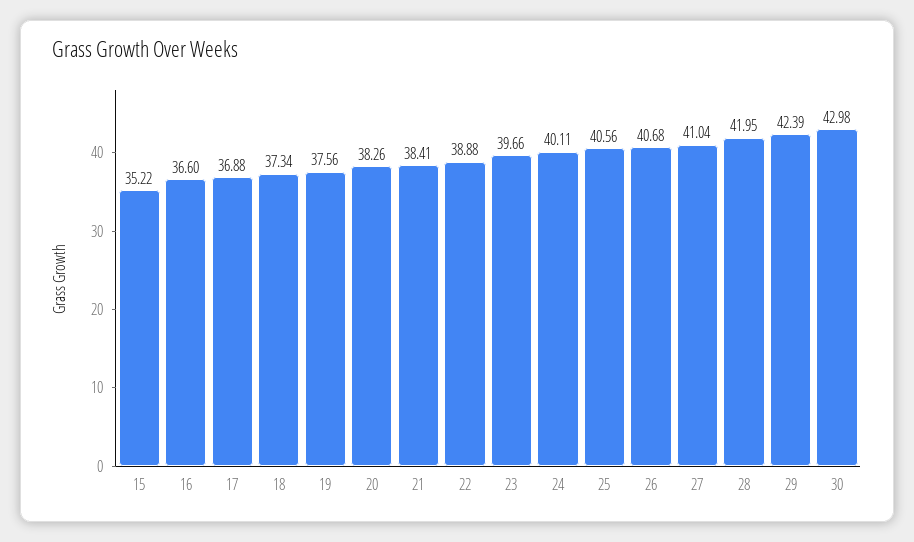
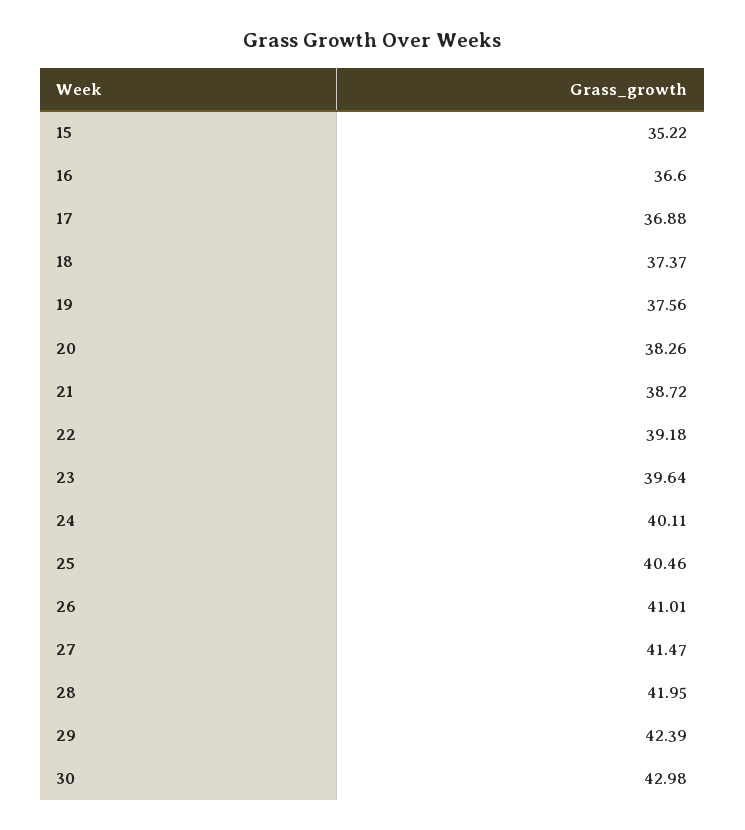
18: 37.34 -> 37.37
21: 38.41 -> 38.72
22: 38.88 -> 39.18
23: 39.66 -> 39.64
25: 40.56 -> 40.46
26: 40.68 -> 41.01
27: 41.04 -> 41.47

